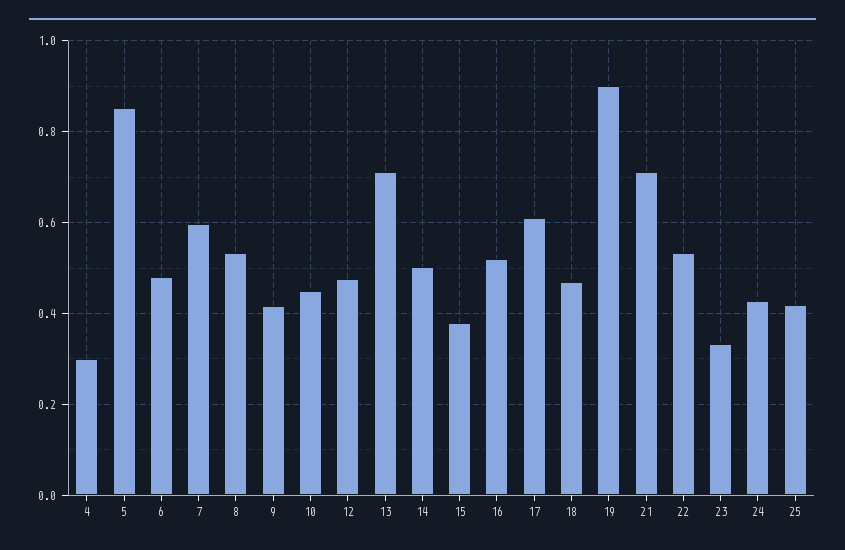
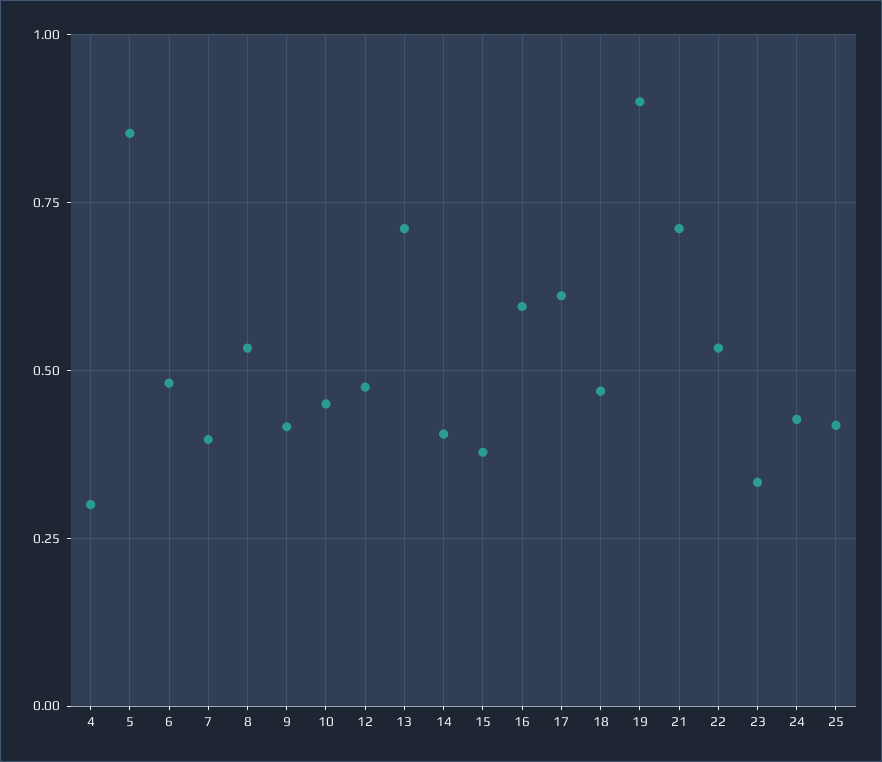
7: 0.6 -> 0.4
14: 0.5 -> 0.4
16: 0.52 -> 0.6

